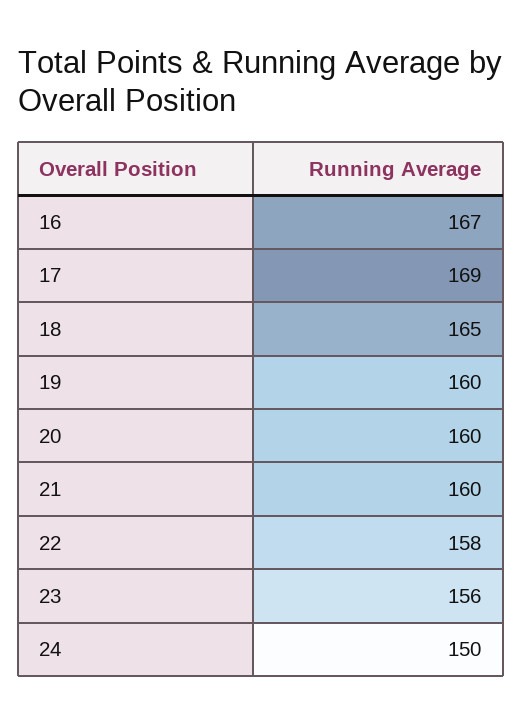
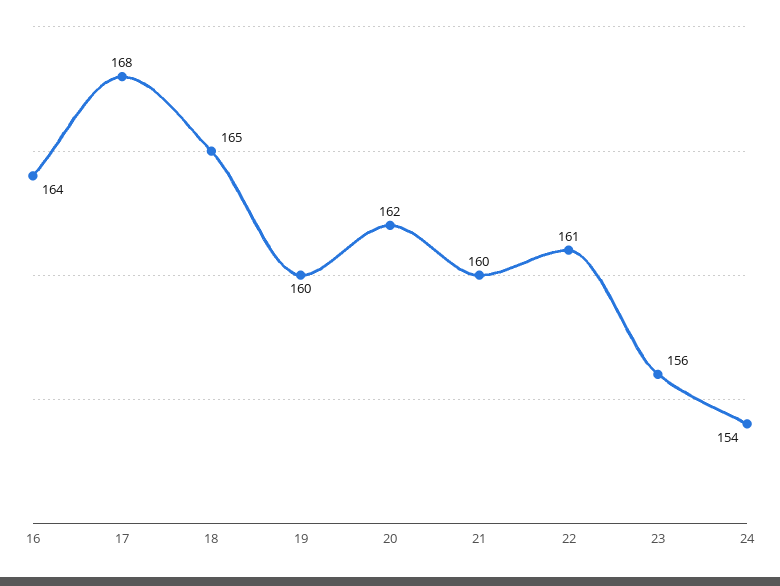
16: 167 -> 164
17: 169 -> 168
20: 160 -> 162
22: 158 -> 161
24: 150 -> 154

